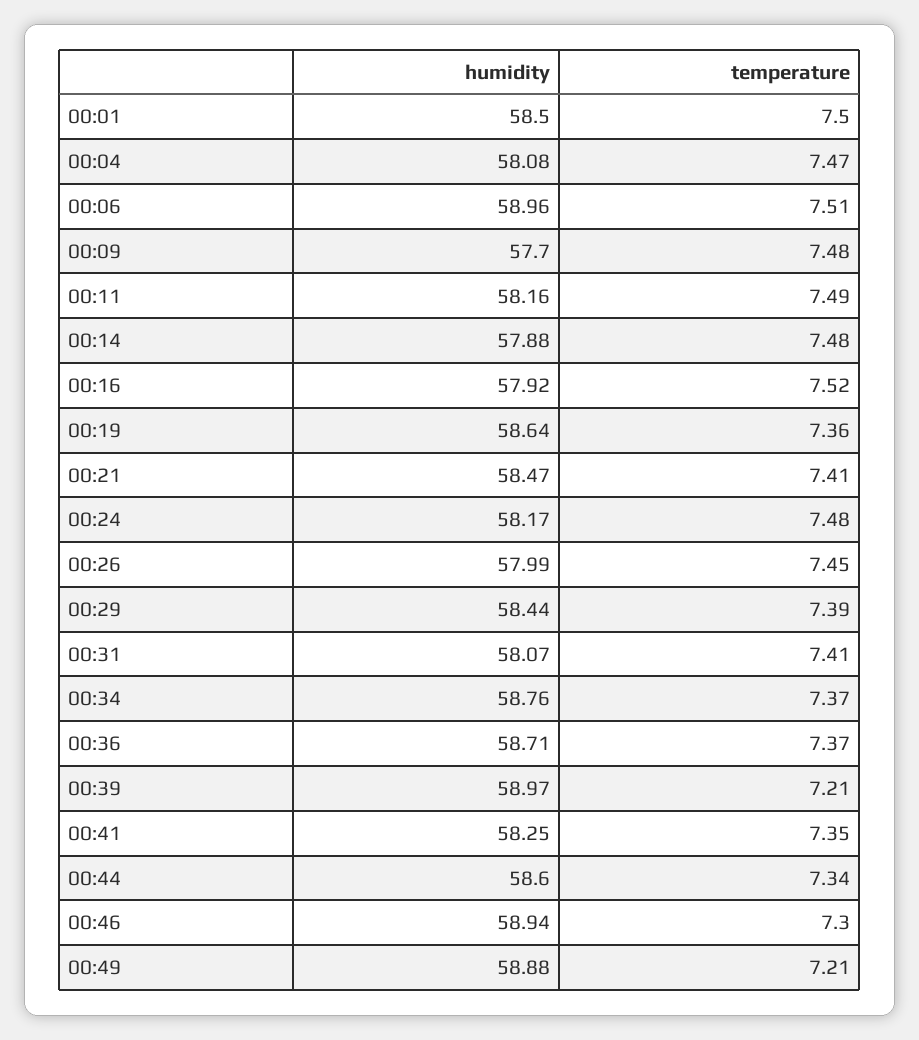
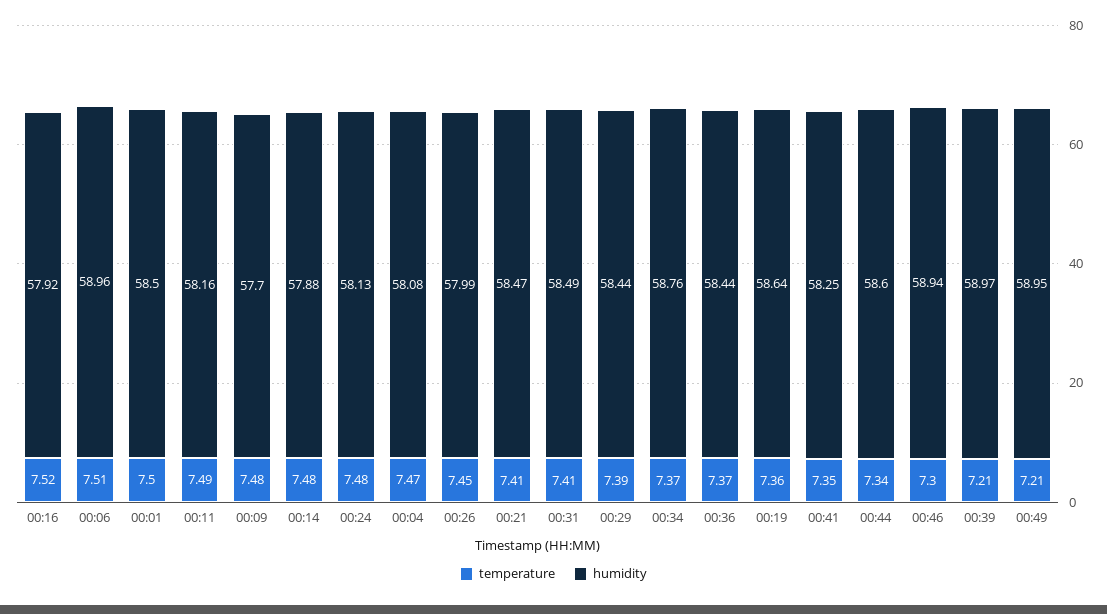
humidity, 00:24: 58.17 -> 58.13
humidity, 00:31: 58.07 -> 58.49
humidity, 00:36: 58.71 -> 58.44
humidity, 00:49: 58.88 -> 58.95

